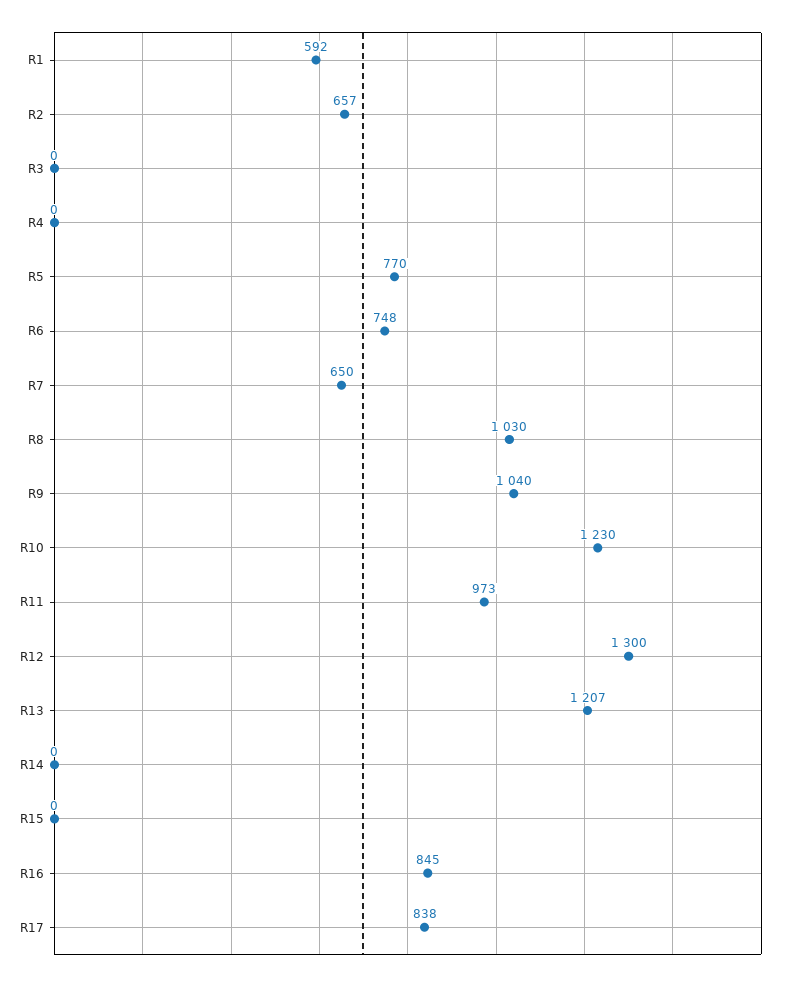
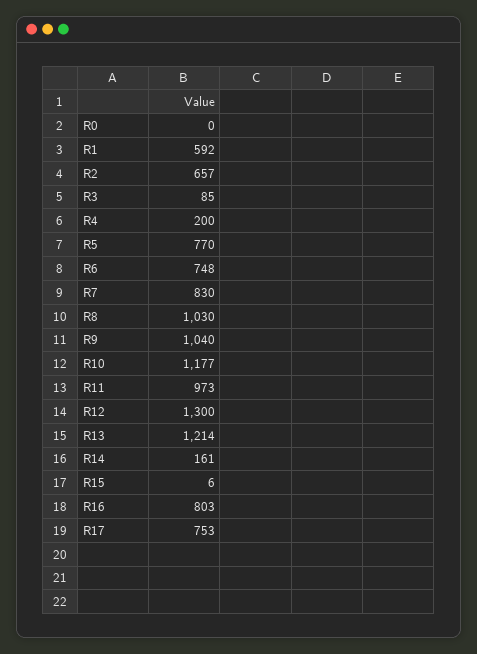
R3: 0 -> 85
R4: 0 -> 200
R7: 650 -> 830
R10: 1230 -> 1177
R13: 1207 -> 1214
R14: 0 -> 161
R15: 0 -> 6
R16: 845 -> 803
R17: 838 -> 753
R0: none -> 0

